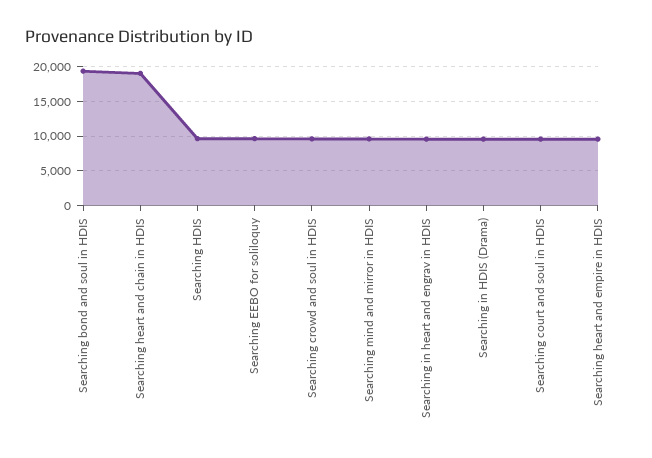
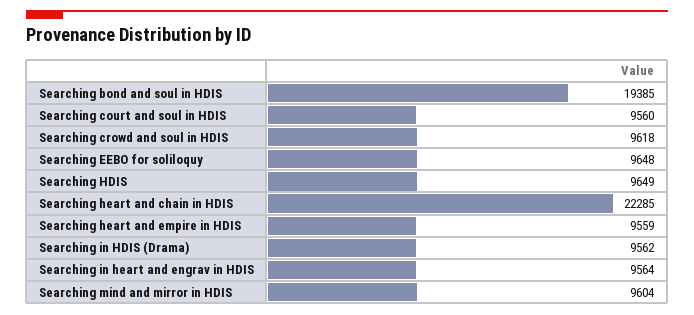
Searching heart and chain in HDIS: 19000 -> 22285

